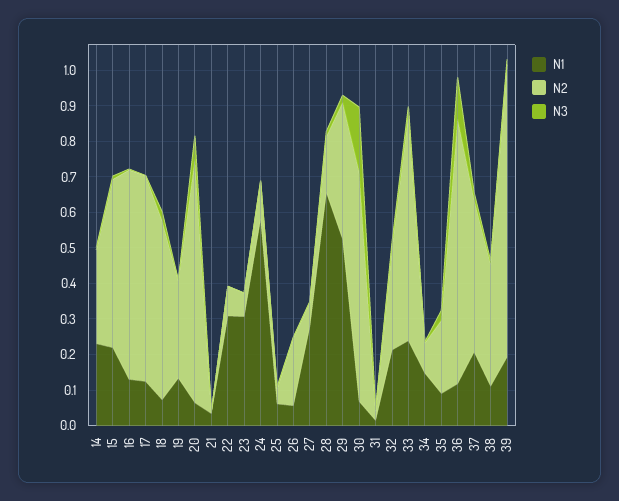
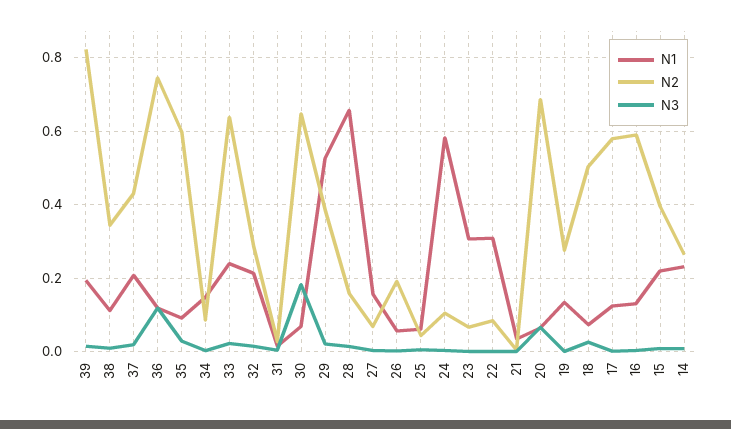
N2, 15: 0.475 -> 0.4
N1, 27: 0.275 -> 0.16
N2, 35: 0.2 -> 0.6

